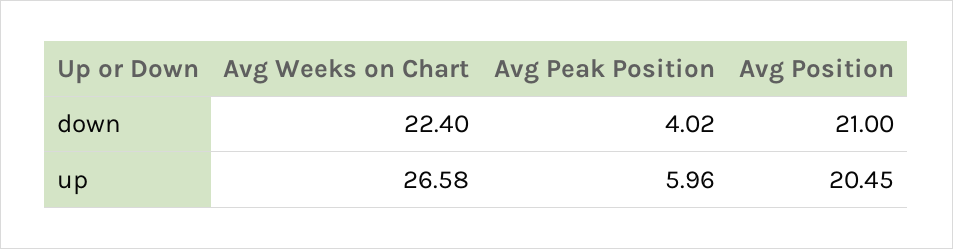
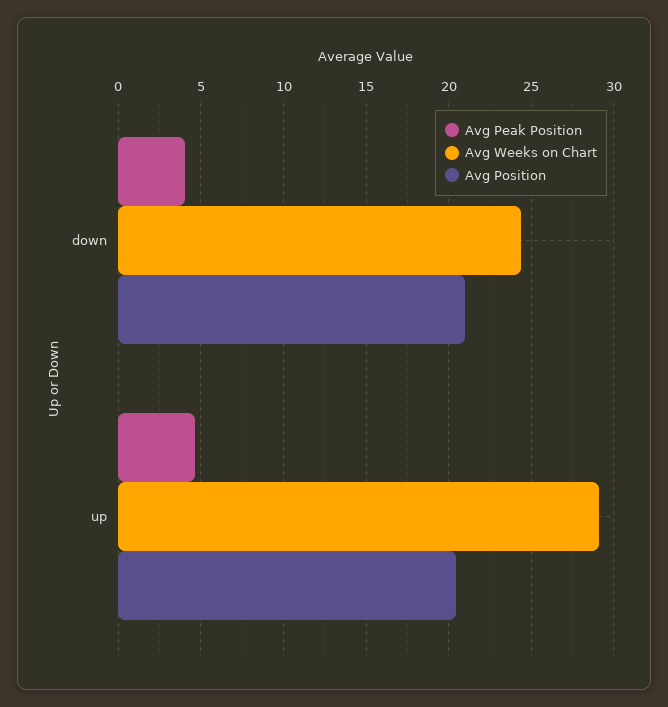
Avg Weeks on Chart, down: 22.4 -> 24.5
Avg Weeks on Chart, up: 26.58 -> 29
Avg Peak Position, up: 5.96 -> 4.5

